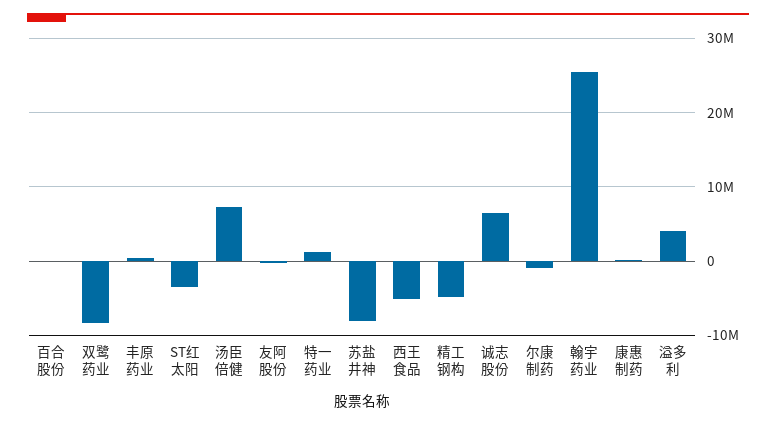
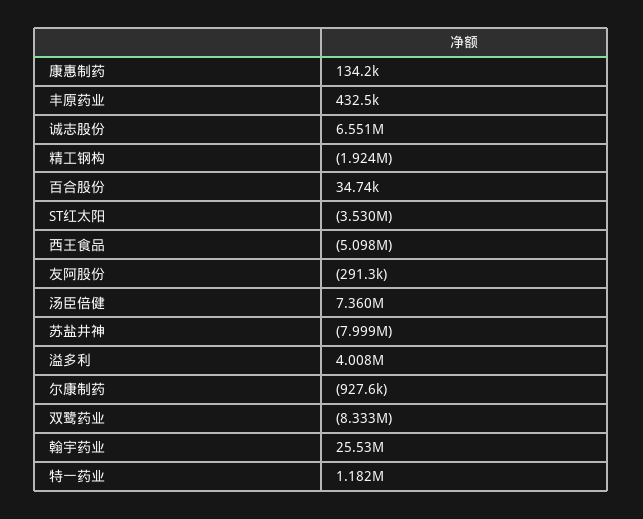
精工钢构: -5000000 -> -1924000

